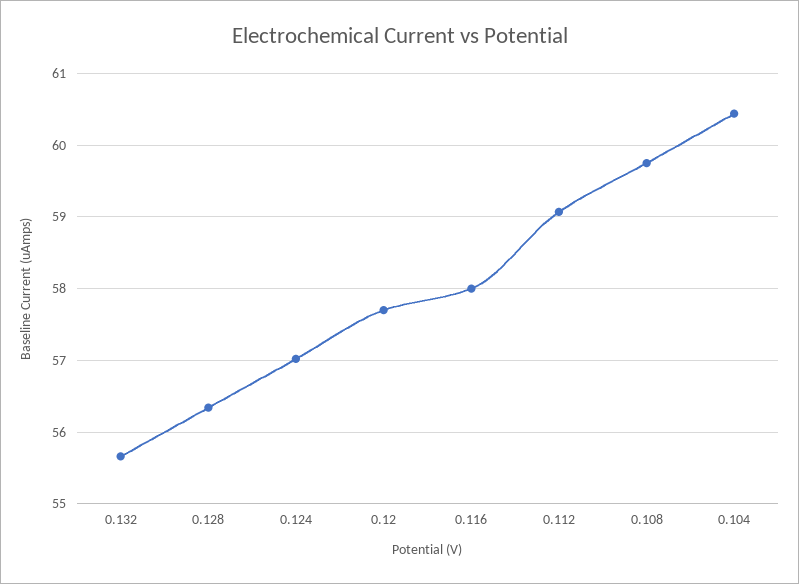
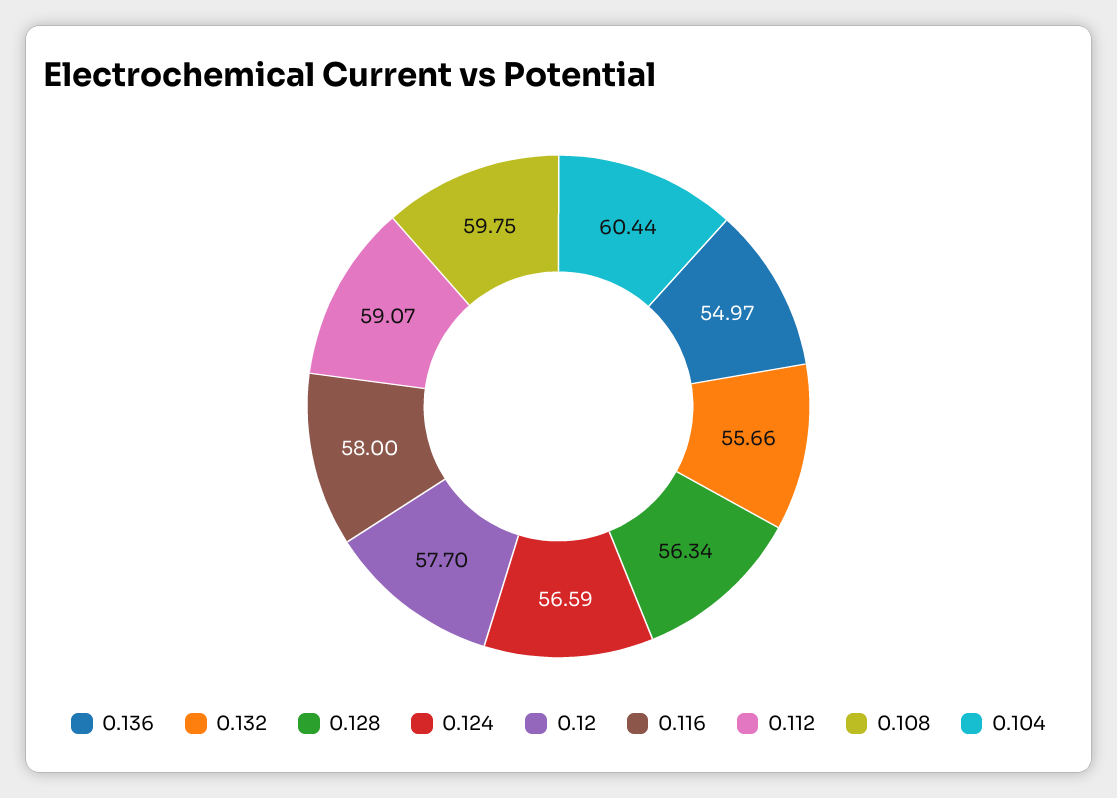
0.124: 57 -> 56.59
0.136: none -> 54.97

